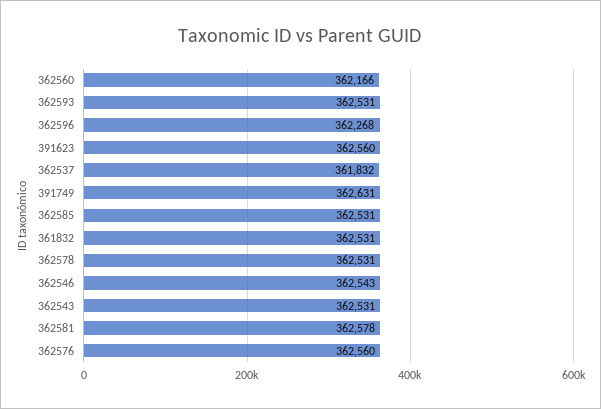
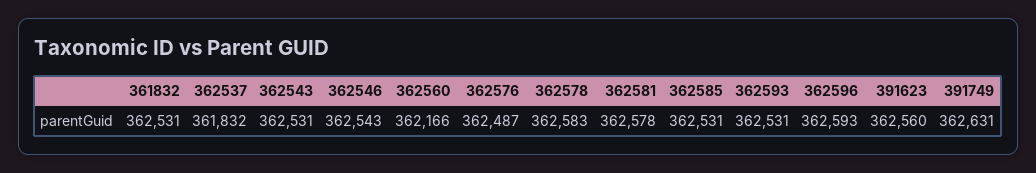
362596: 362268 -> 362593
362578: 362531 -> 362583
362576: 362560 -> 362487

